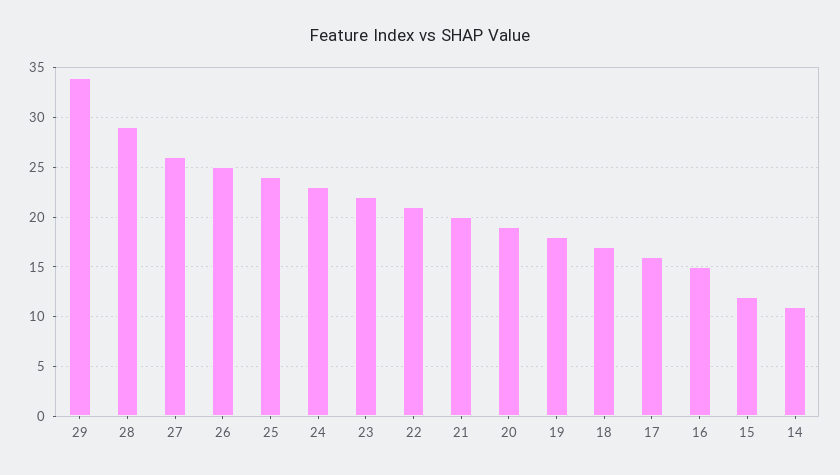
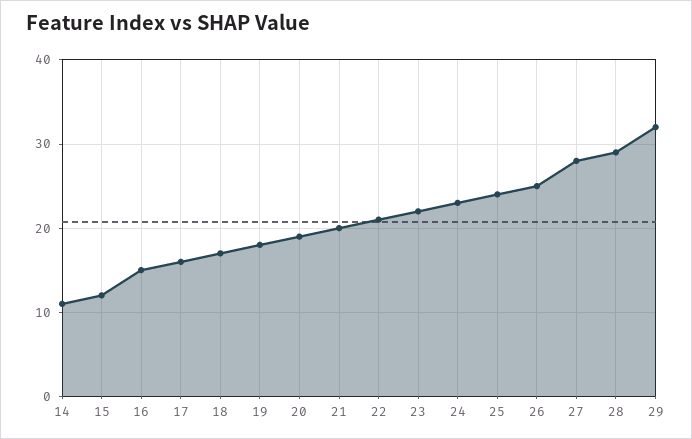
29: 34 -> 32
27: 26 -> 28

